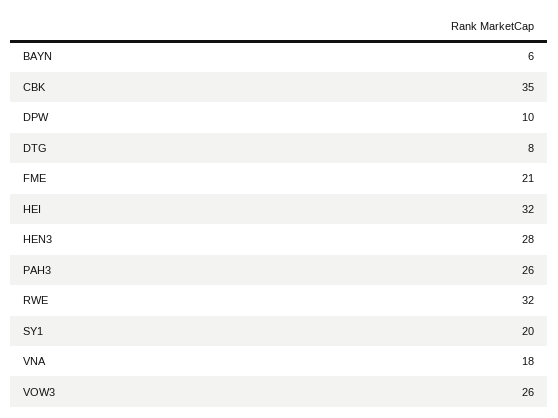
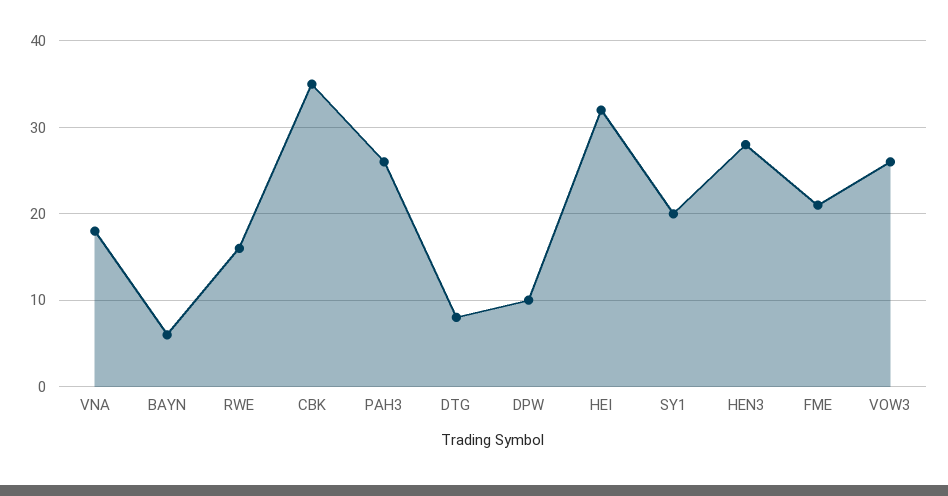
RWE: 32 -> 16

